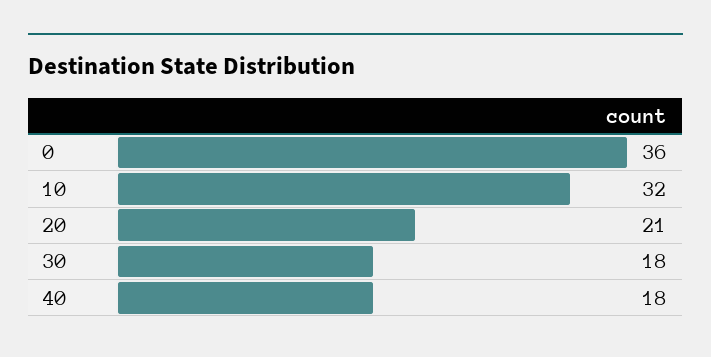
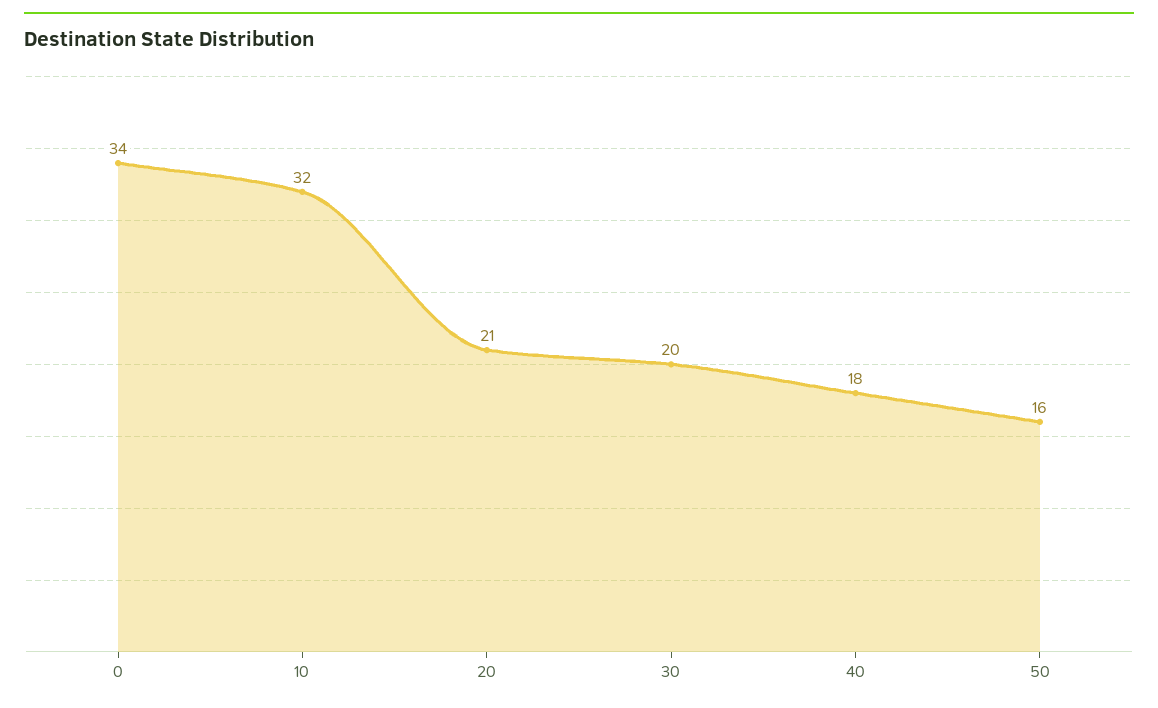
0: 36 -> 34
30: 18 -> 20
50: none -> 16

